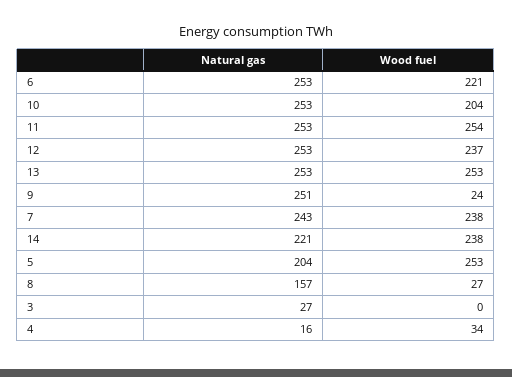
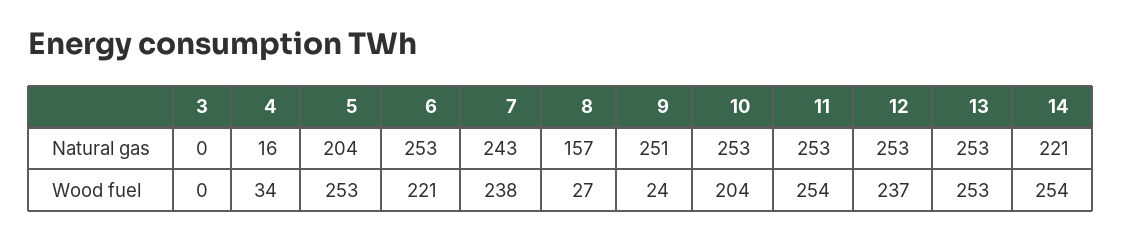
Wood fuel, 14: 238 -> 254
Natural gas, 3: 27 -> 0

